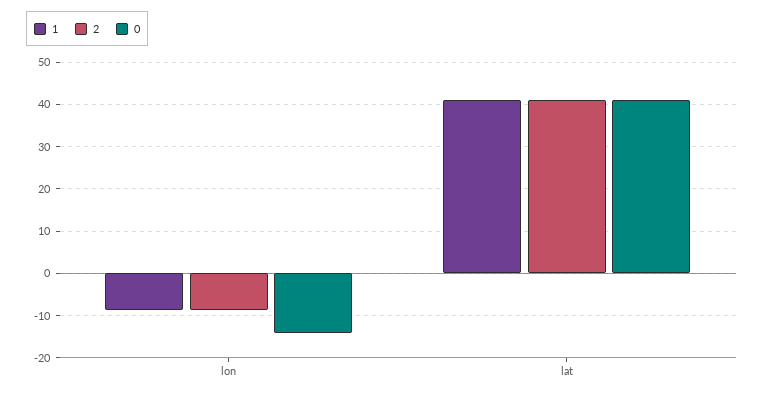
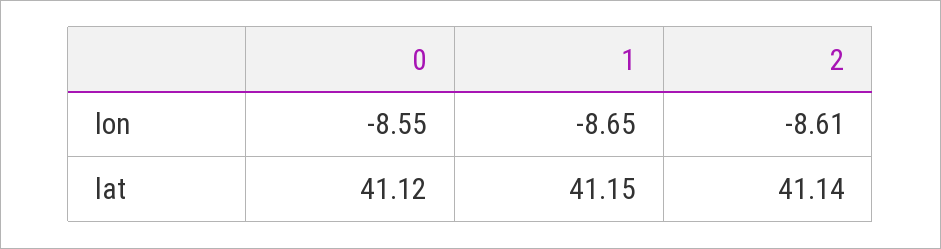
0, lon: -14 -> -8.55

